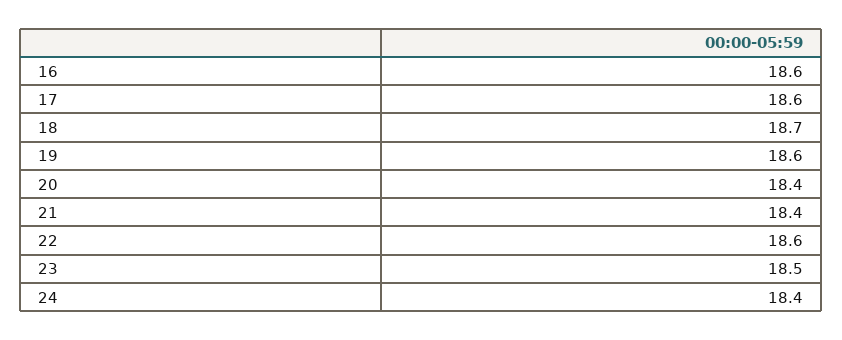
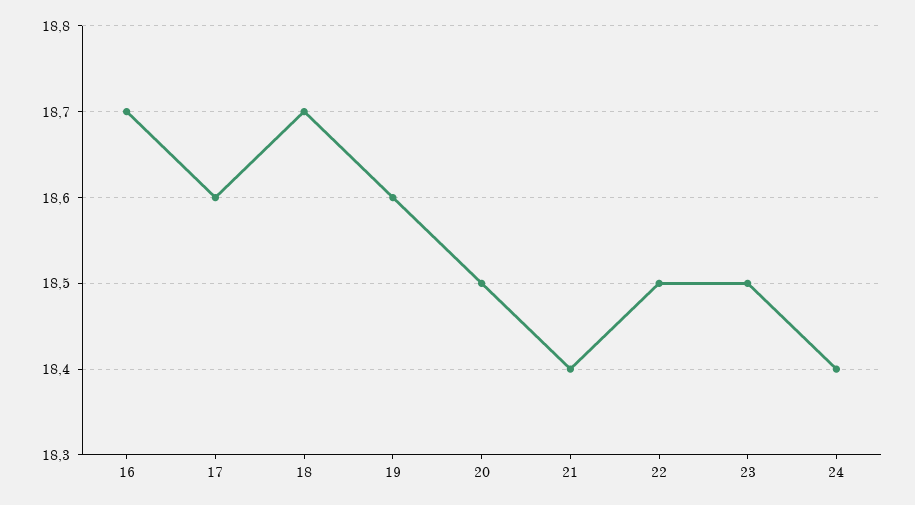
16: 18.6 -> 18.7
20: 18.4 -> 18.5
22: 18.6 -> 18.5

